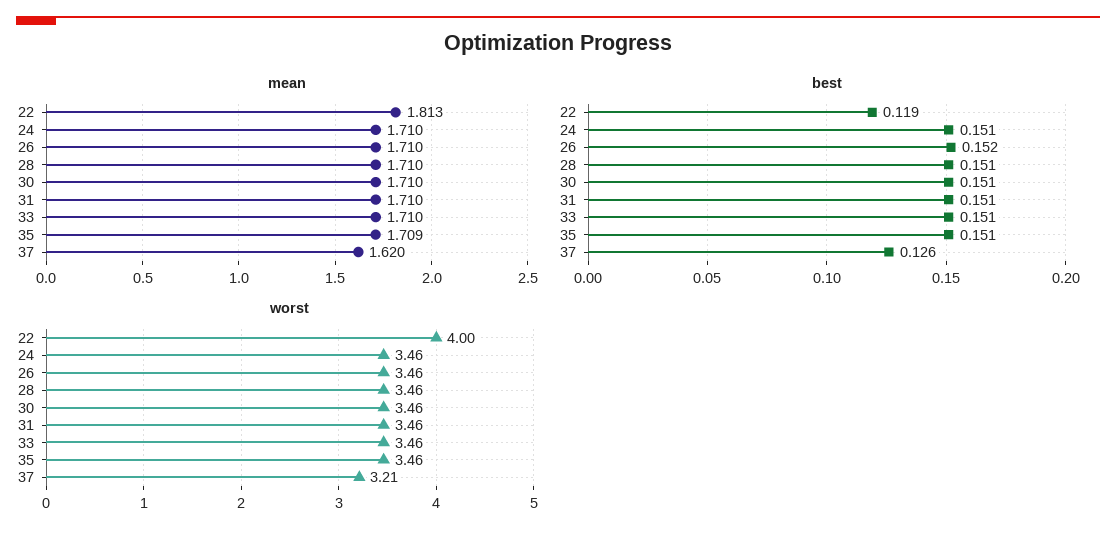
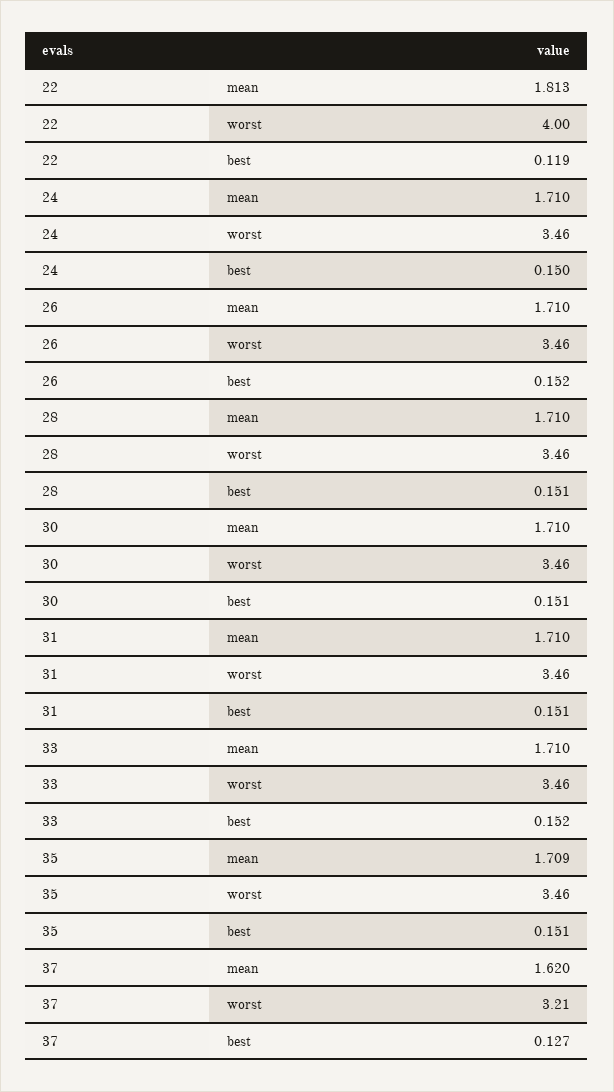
best, 24: 0.151 -> 0.15
best, 33: 0.151 -> 0.152
best, 37: 0.126 -> 0.127

